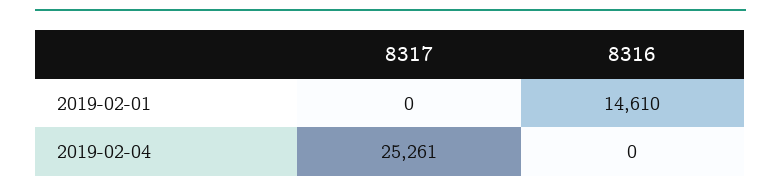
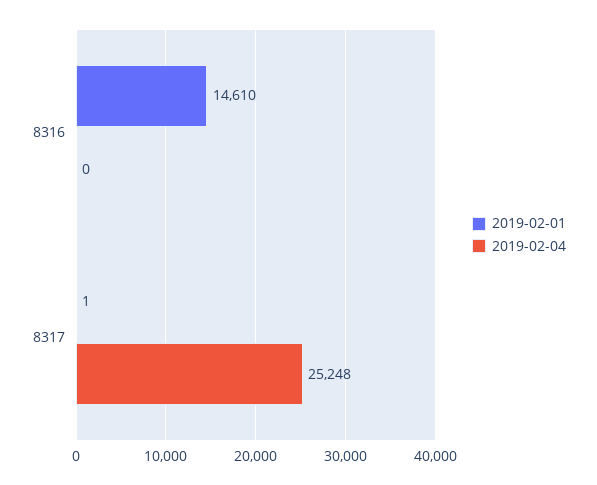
2019-02-01, 8317: 0 -> 1
2019-02-04, 8317: 25261 -> 25248

